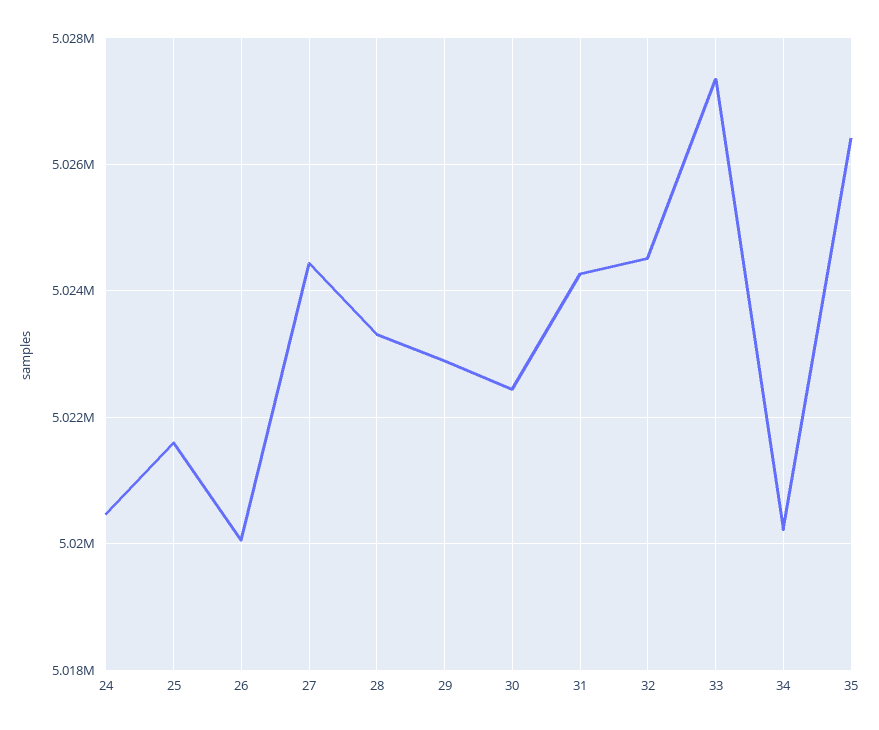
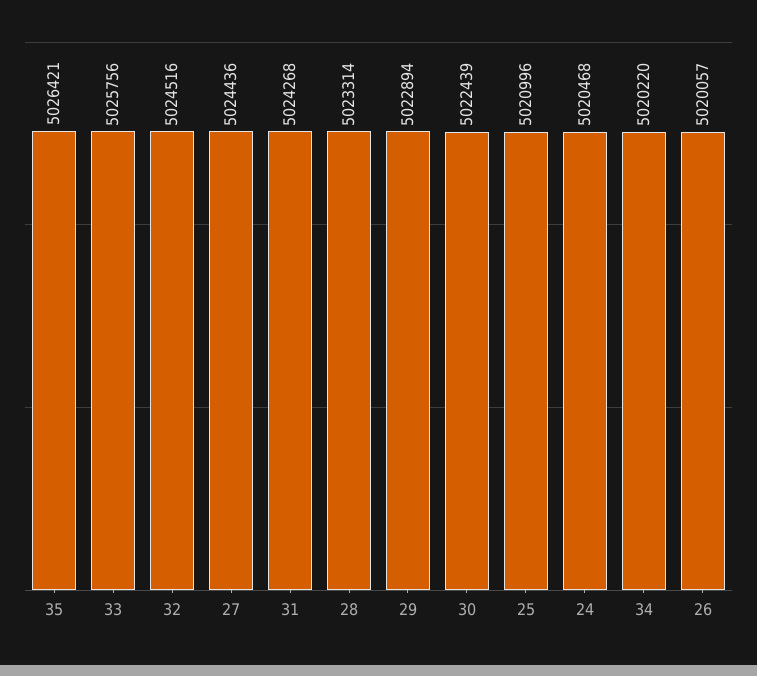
25: 5021600 -> 5020996
33: 5027400 -> 5025756

